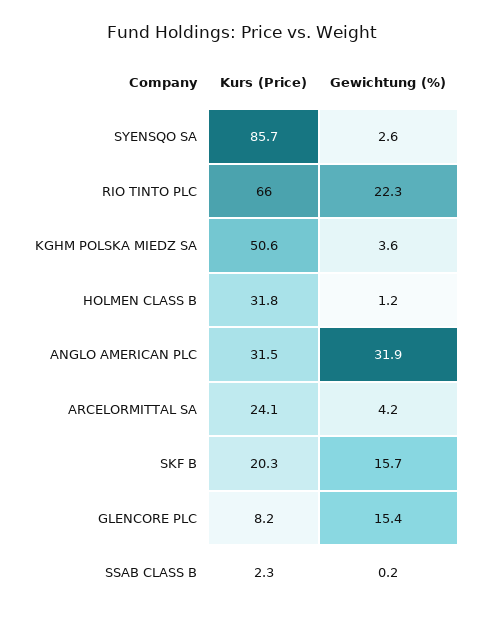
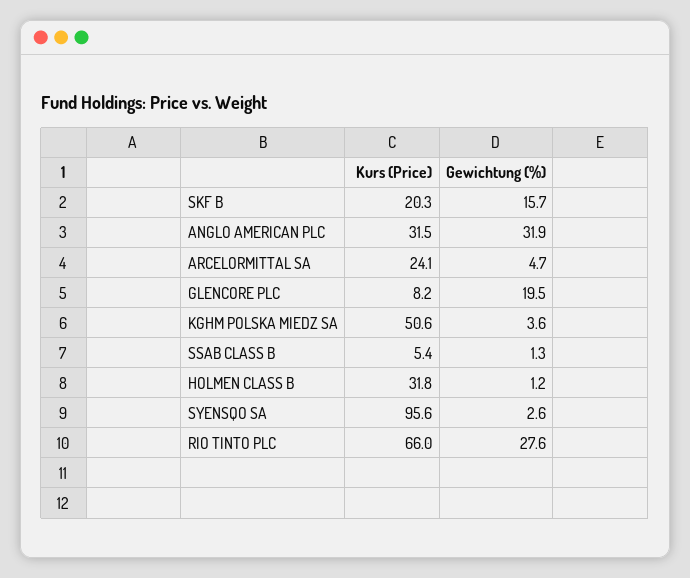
Kurs (Price), SYENSQO SA: 85.7 -> 95.6
Gewichtung (%), RIO TINTO PLC: 22.3 -> 27.6
Gewichtung (%), ARCELORMITTAL SA: 4.2 -> 4.7
Gewichtung (%), GLENCORE PLC: 15.4 -> 19.5
Kurs (Price), SSAB CLASS B: 2.3 -> 5.4
Gewichtung (%), SSAB CLASS B: 0.2 -> 1.3

